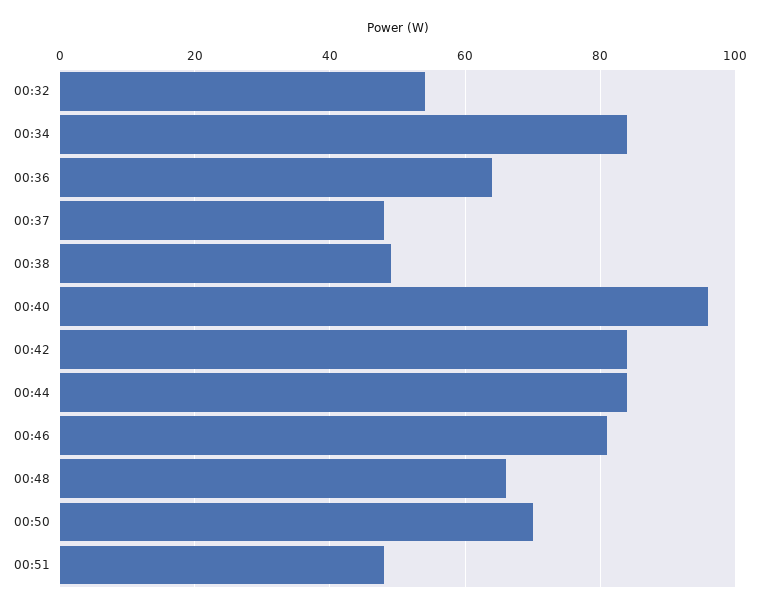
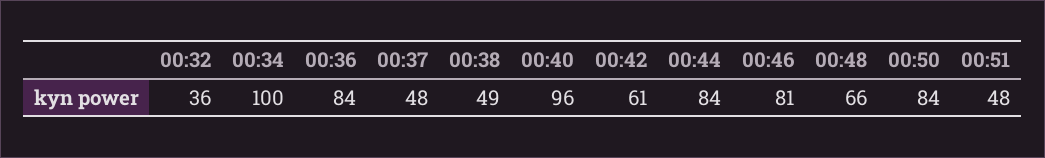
00:32: 55 -> 36
00:34: 85 -> 100
00:36: 65 -> 84
00:42: 85 -> 61
00:50: 70 -> 84

